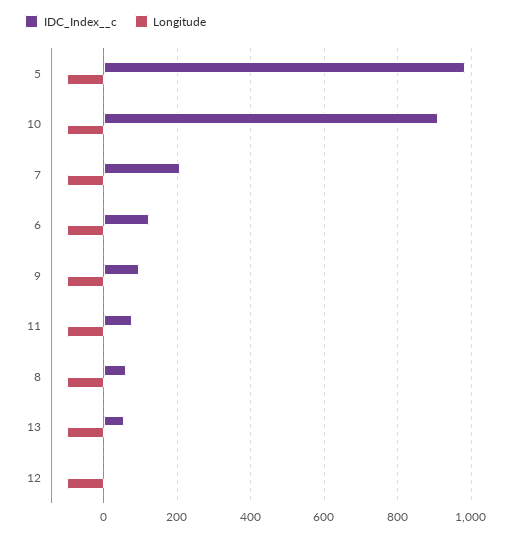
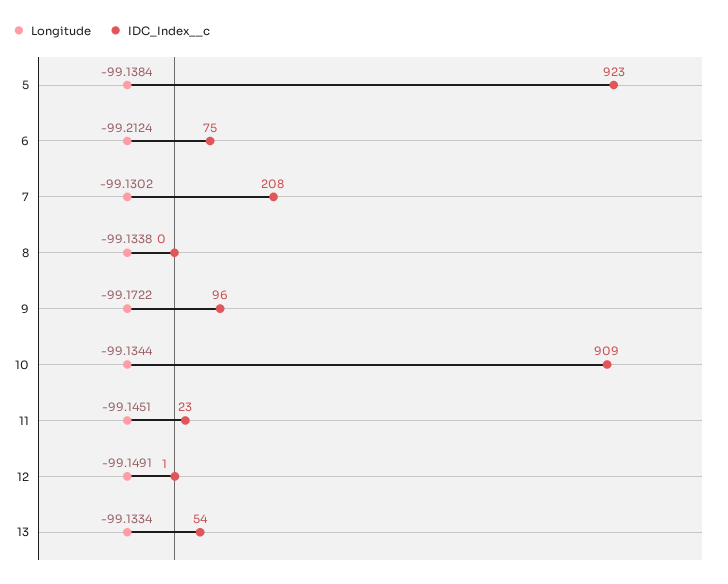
IDC_Index__c, 5: 980 -> 923
IDC_Index__c, 6: 120 -> 75
IDC_Index__c, 11: 80 -> 23
IDC_Index__c, 8: 60 -> 0

